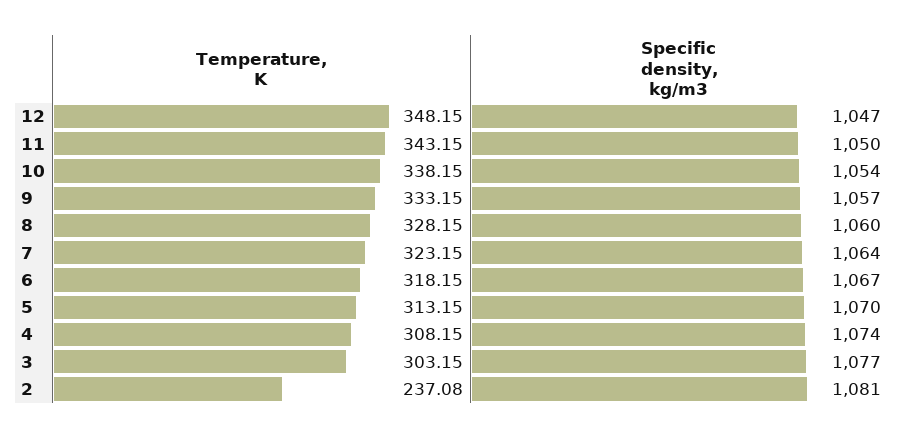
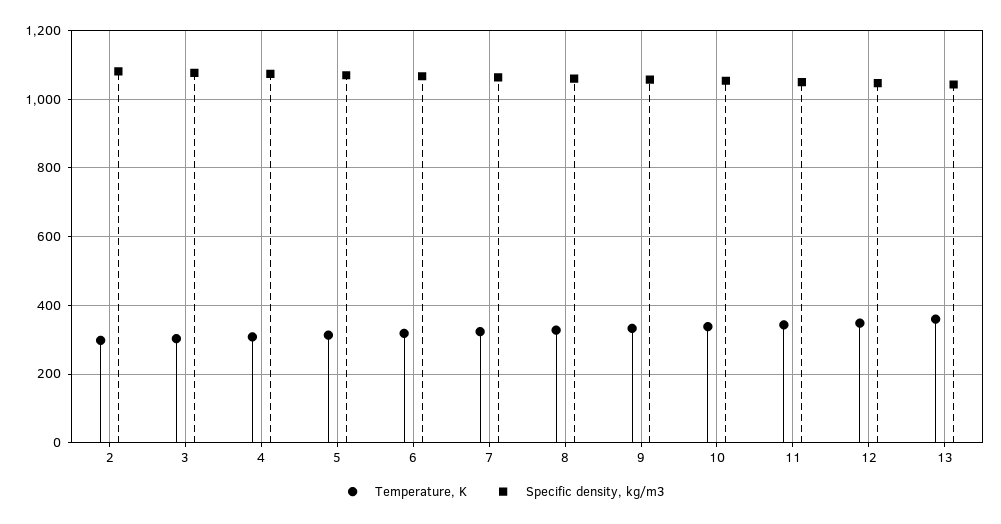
Temperature, K, 2: 237.08 -> 300
Temperature, K, 13: none -> 360
Specific density, kg/m3, 13: none -> 1040

